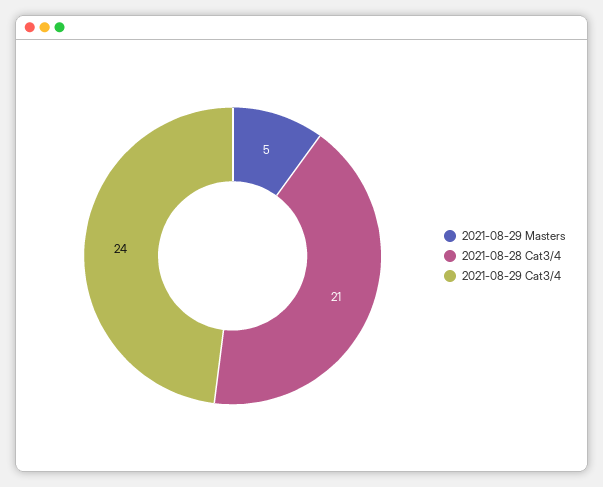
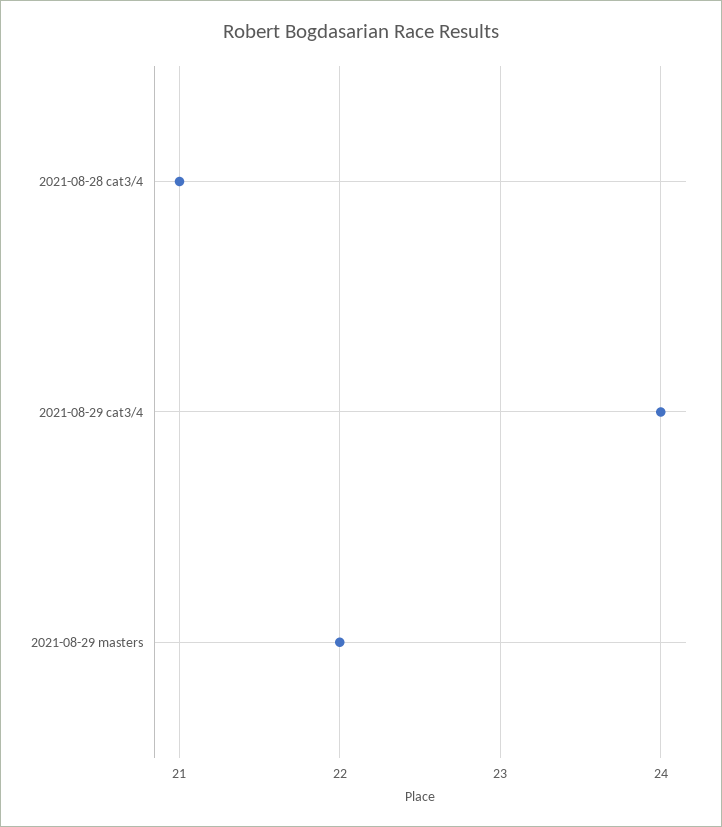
2021-08-29 Masters: 5 -> 22

